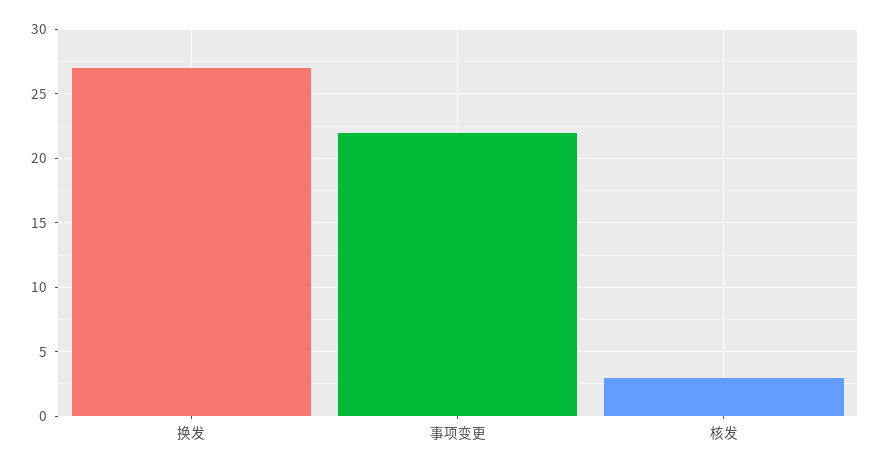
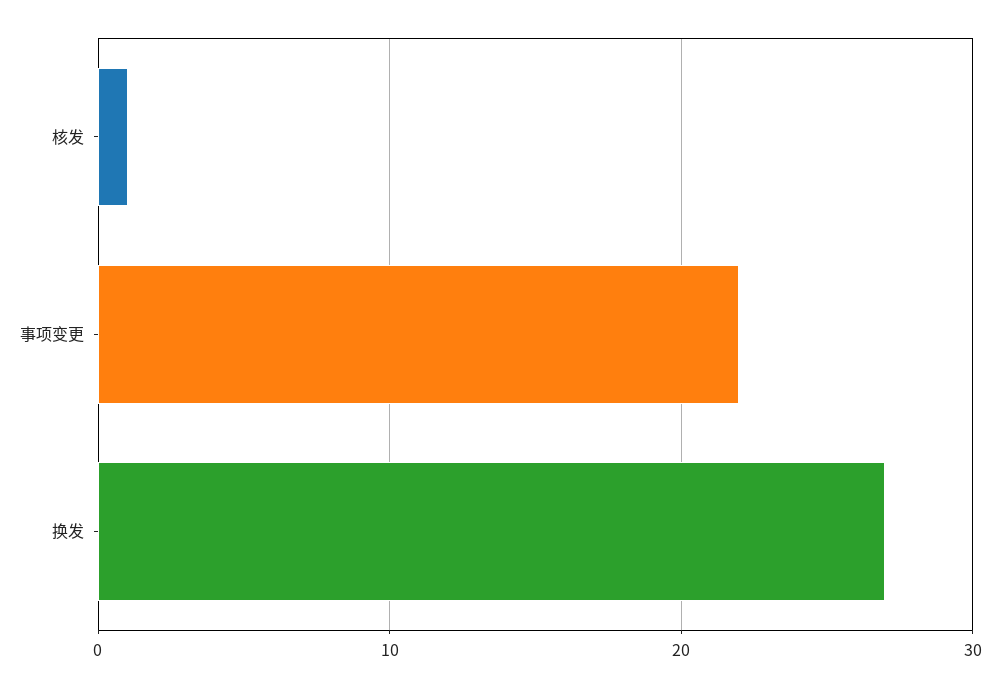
核发: 3 -> 1

